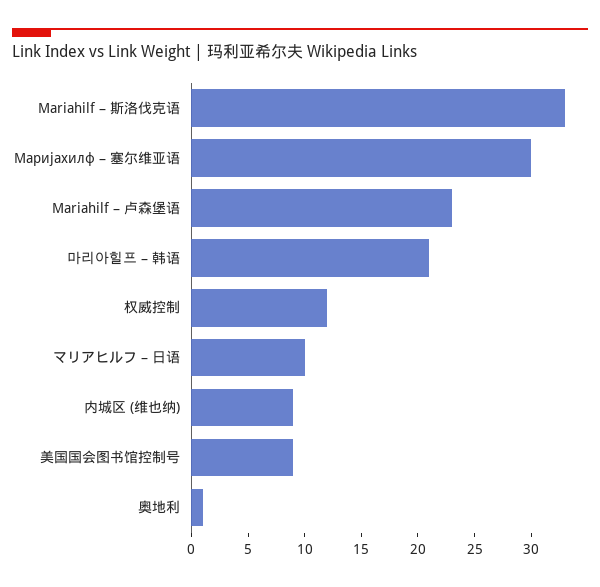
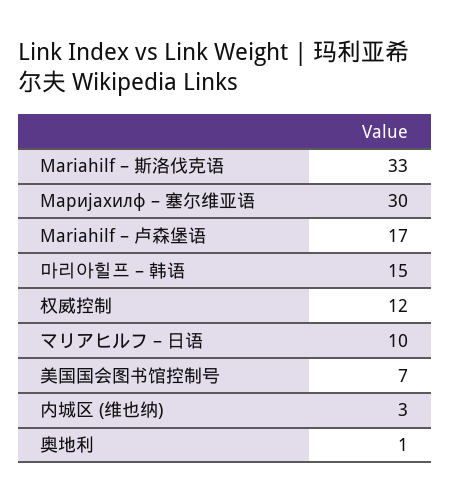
Mariahilf – 卢森堡语: 23 -> 17
마리아힐프 – 韩语: 21 -> 15
内城区 (维也纳): 9 -> 3
美国国会图书馆控制号: 9 -> 7

